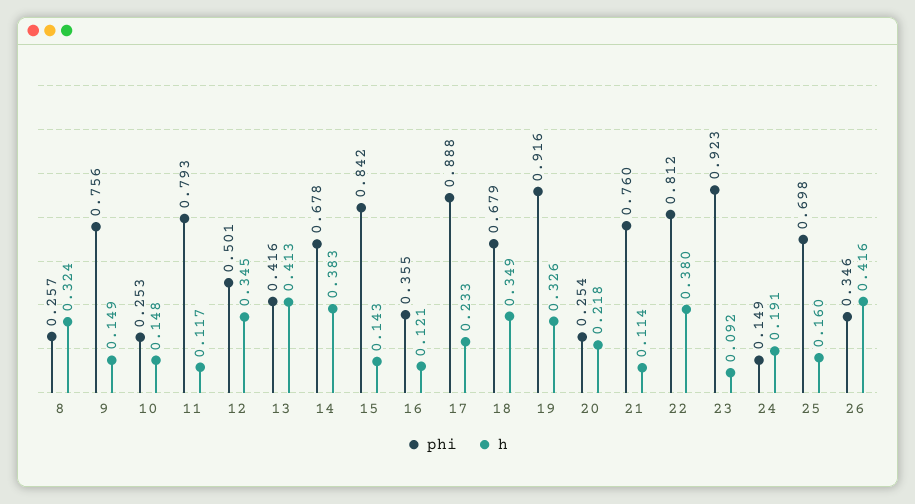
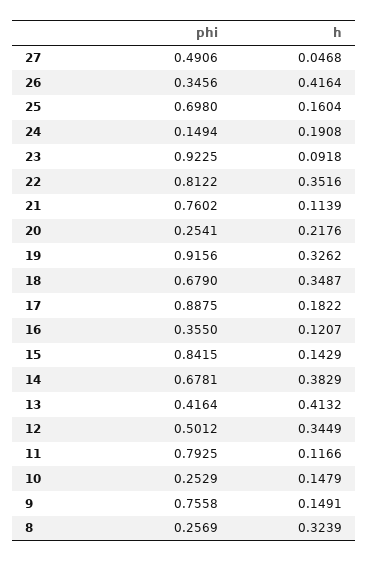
h, 17: 0.233 -> 0.1822
h, 22: 0.38 -> 0.3516
phi, 27: none -> 0.4906
h, 27: none -> 0.0468

